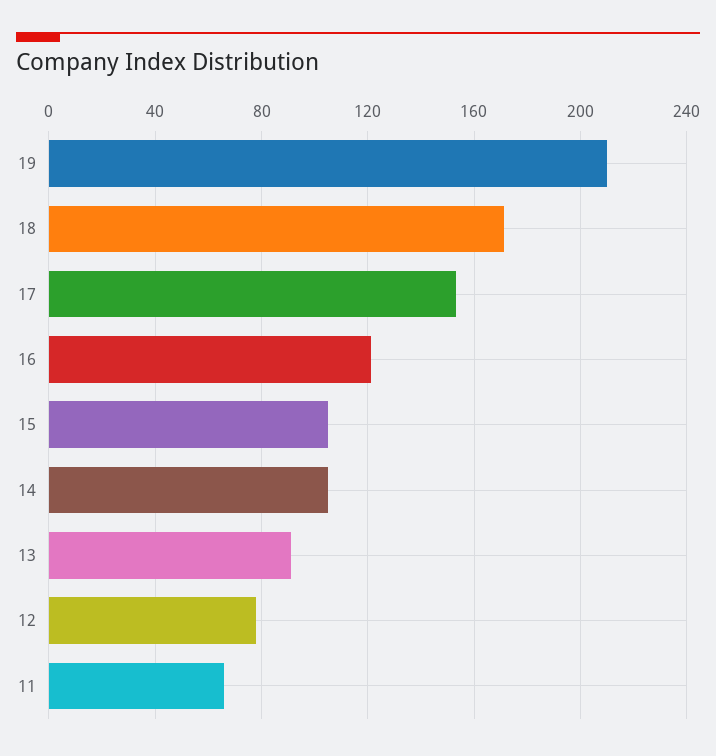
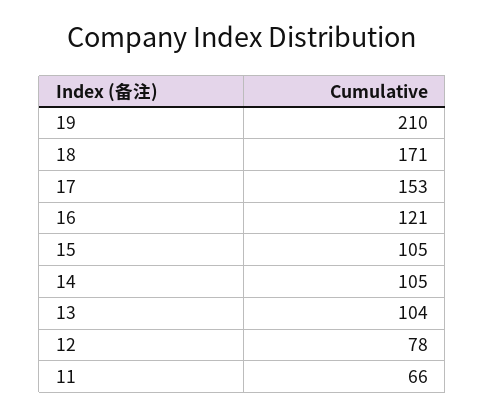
13: 90 -> 104

